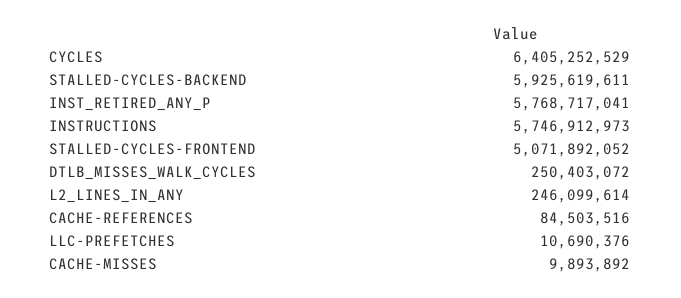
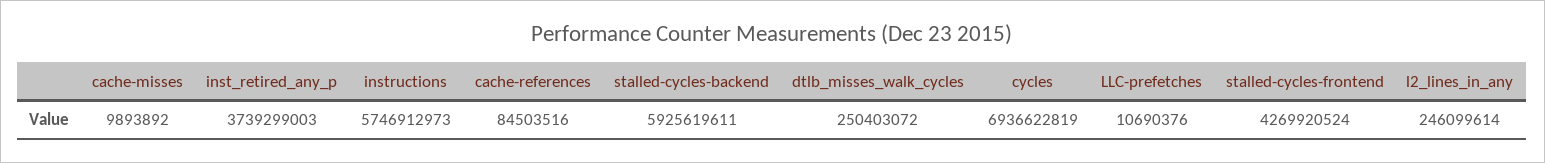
CYCLES: 6405252529 -> 6936622819
INST_RETIRED_ANY_P: 5768717041 -> 3739299003
STALLED-CYCLES-FRONTEND: 5071892052 -> 4269920524

